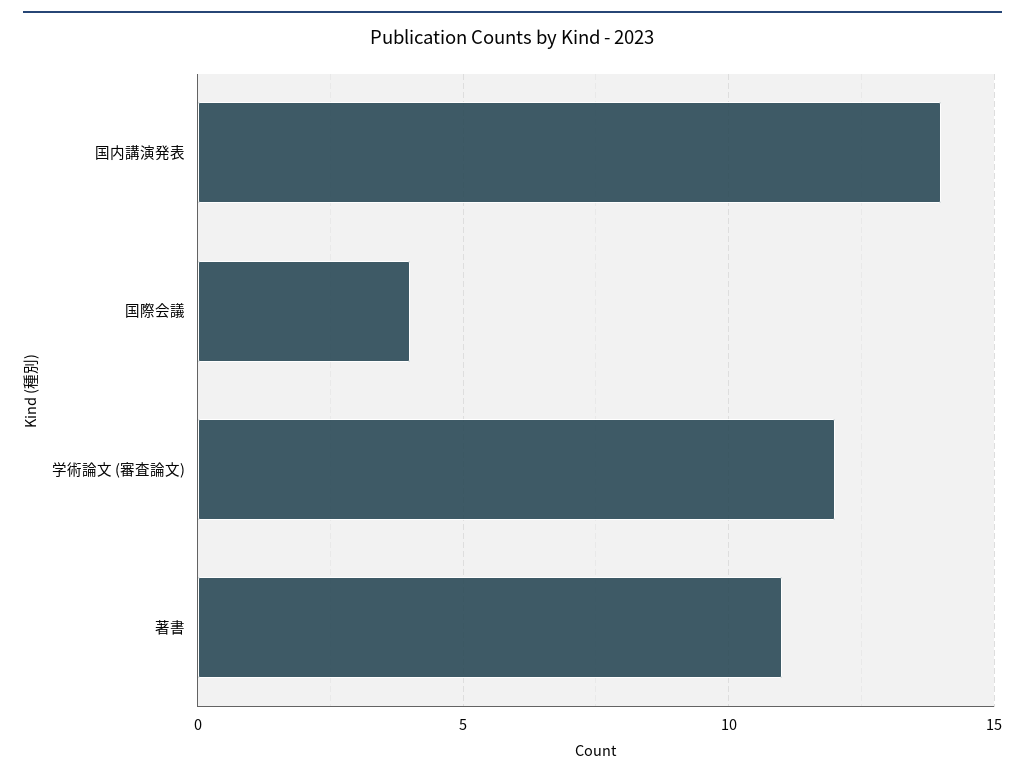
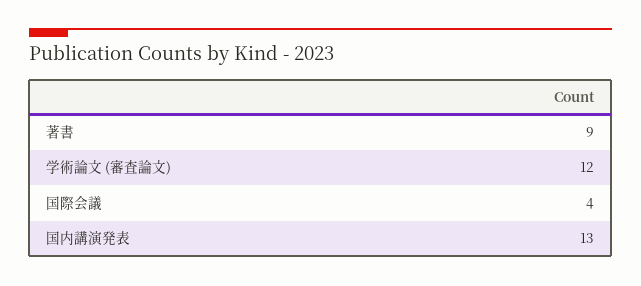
国内講演発表: 14 -> 13
著書: 11 -> 9

